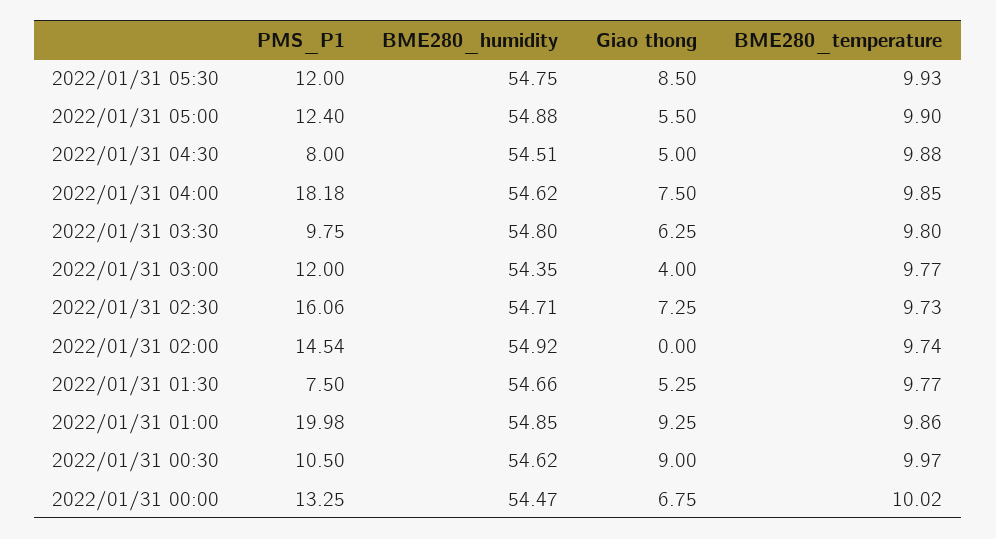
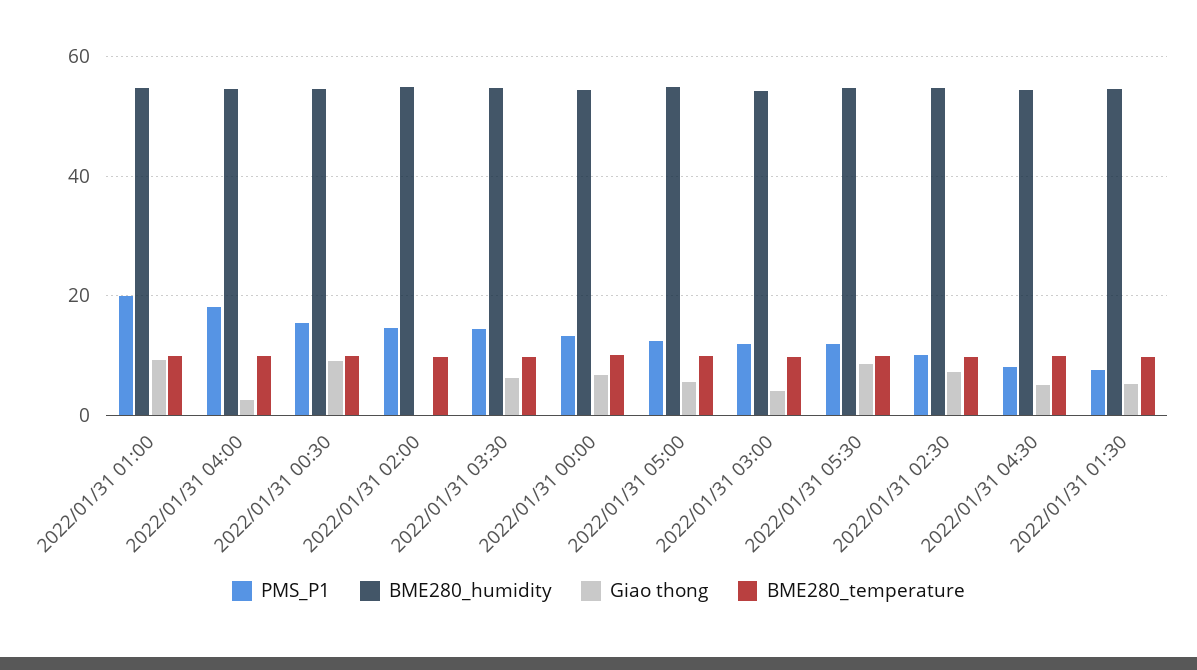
Giao thong, 2022/01/31 04:00: 7.5 -> 2
PMS_P1, 2022/01/31 03:30: 9.75 -> 14
PMS_P1, 2022/01/31 02:30: 16.06 -> 10
PMS_P1, 2022/01/31 00:30: 10.5 -> 16

